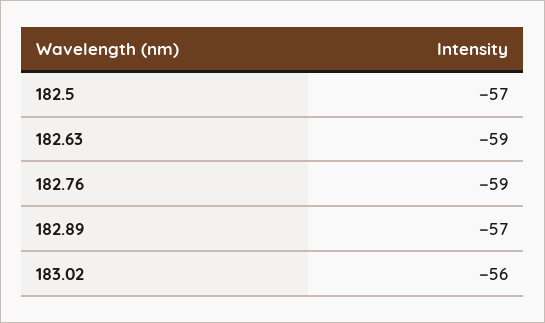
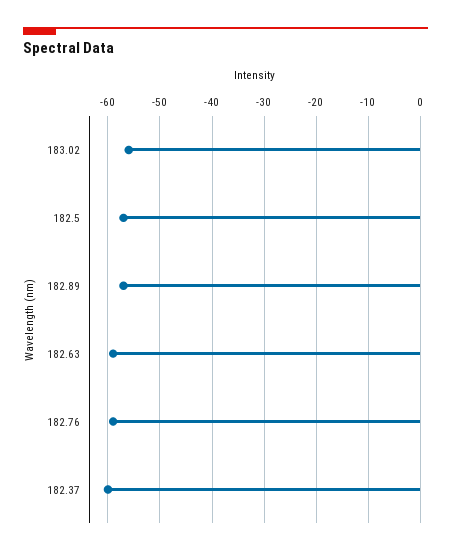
182.37: none -> -60

